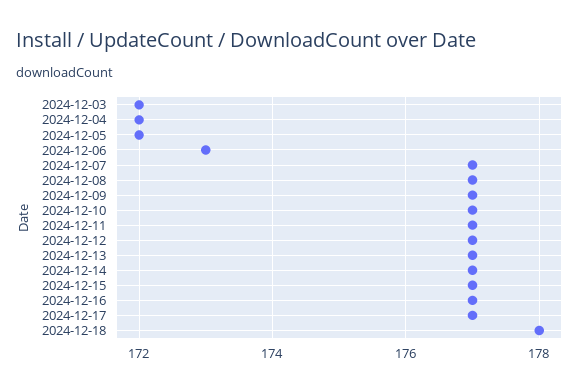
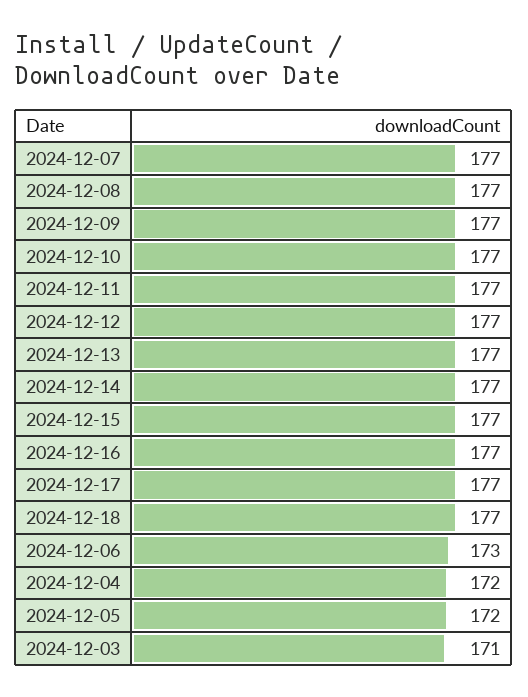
2024-12-03: 172 -> 171
2024-12-18: 178 -> 177

